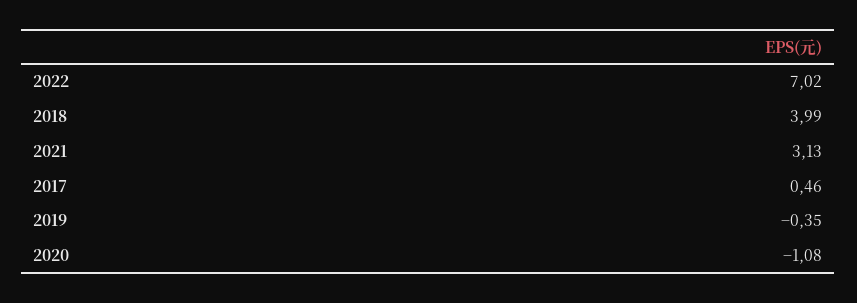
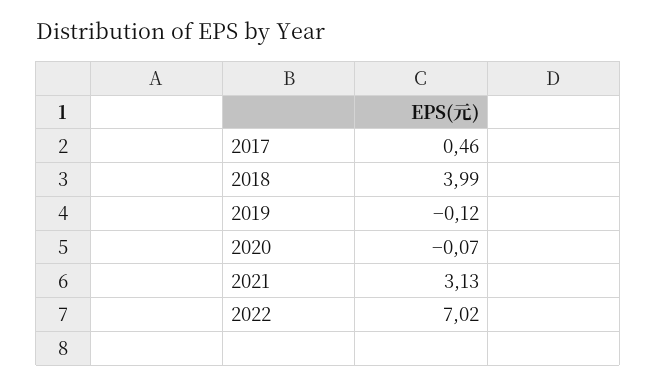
2019: -0.35 -> -0.12
2020: -1.08 -> -0.07

